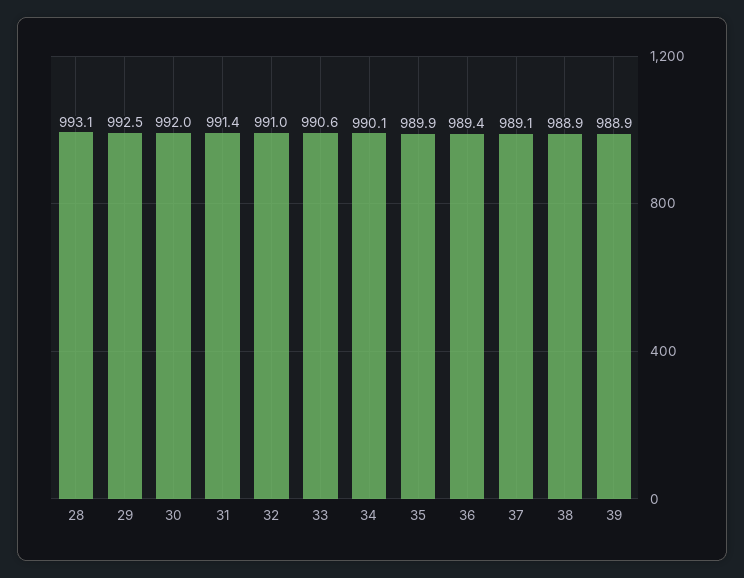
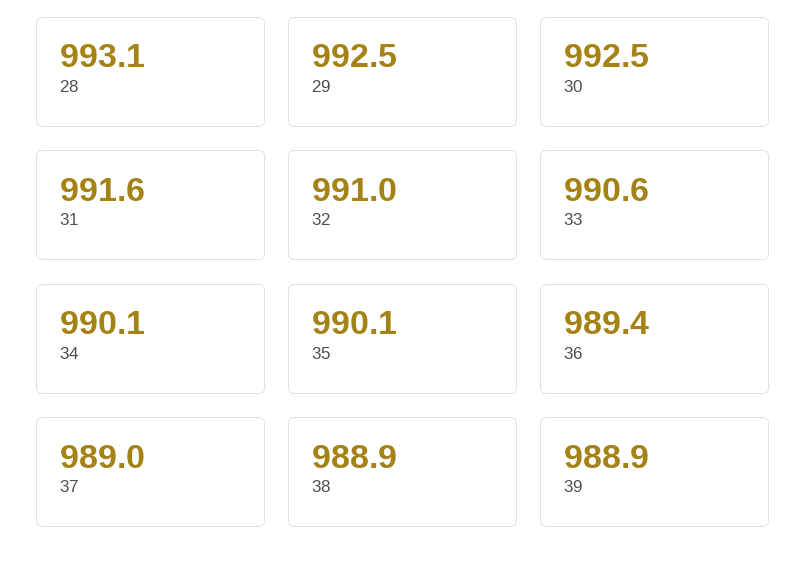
30: 992 -> 992.5
31: 991.4 -> 991.6
35: 989.9 -> 990.1
37: 989.1 -> 989

